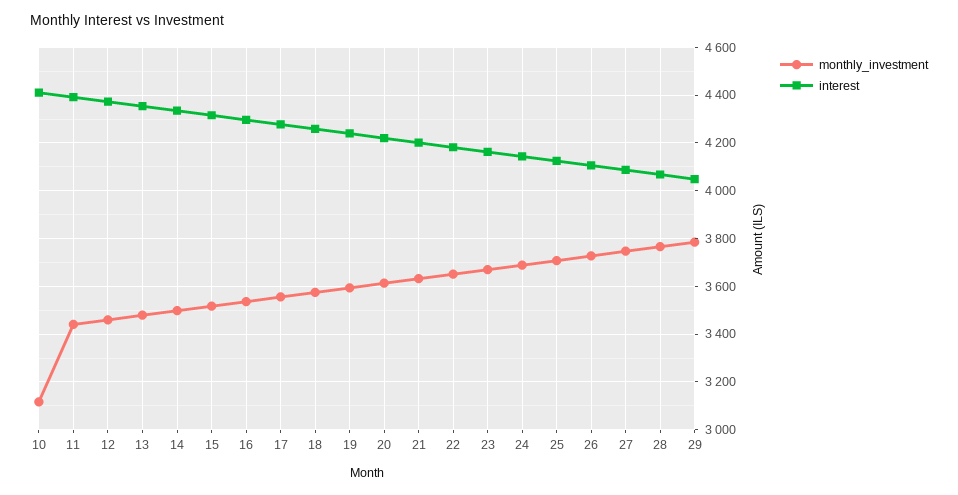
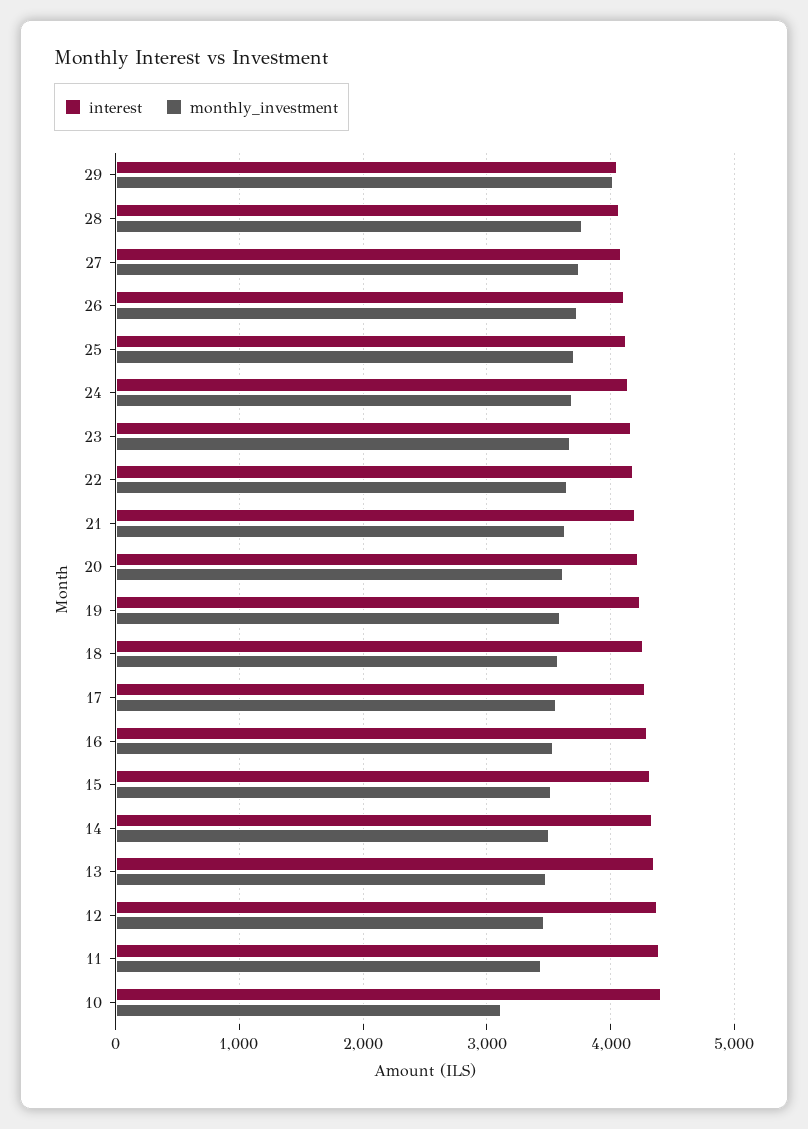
monthly_investment, 29: 3800 -> 4000

